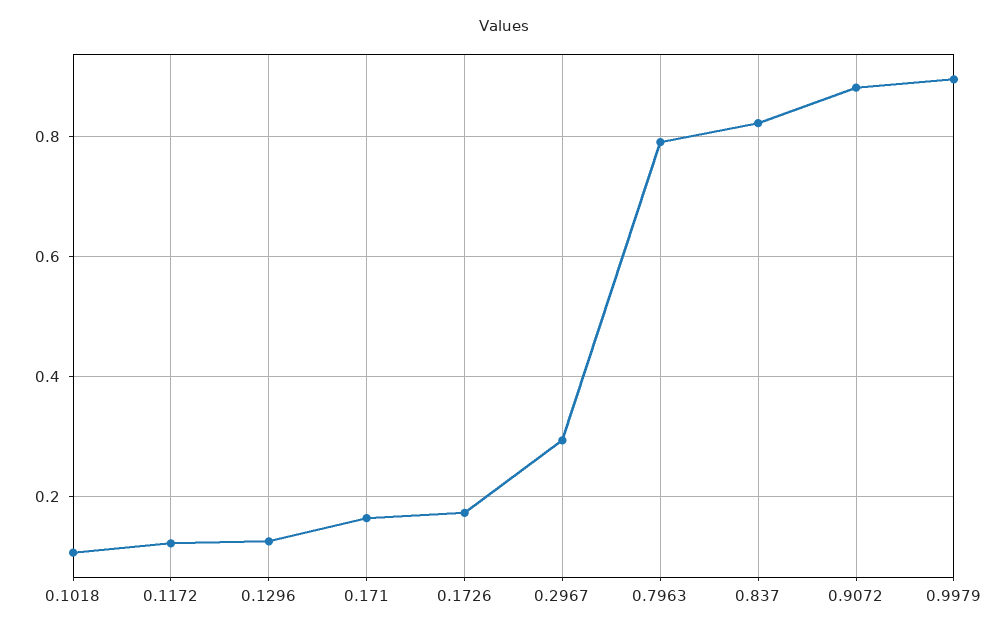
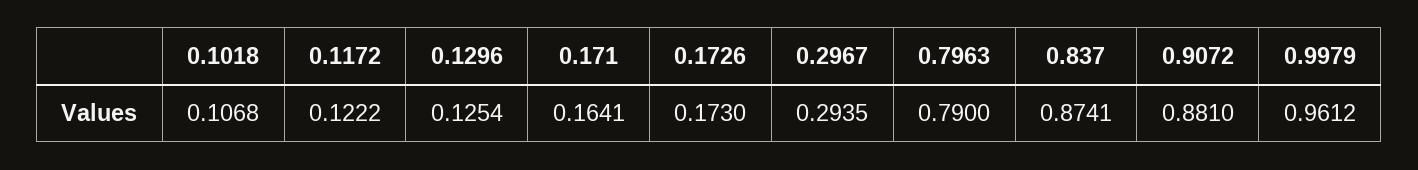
0.837: 0.82 -> 0.8741
0.9979: 0.9 -> 0.9612

